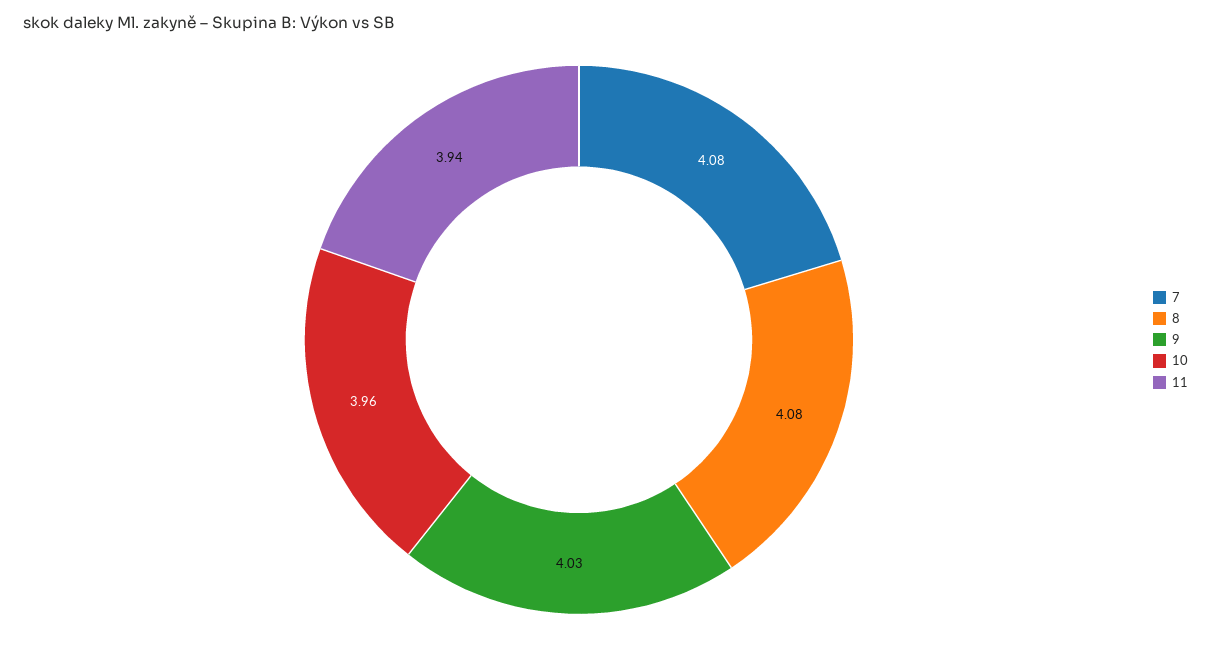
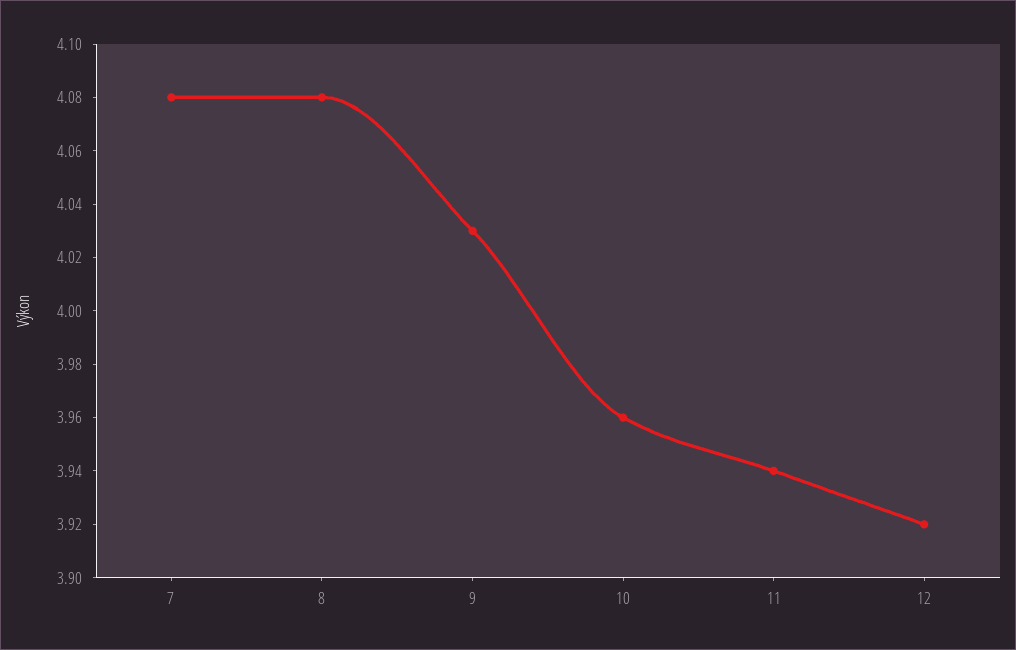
12: none -> 3.92

